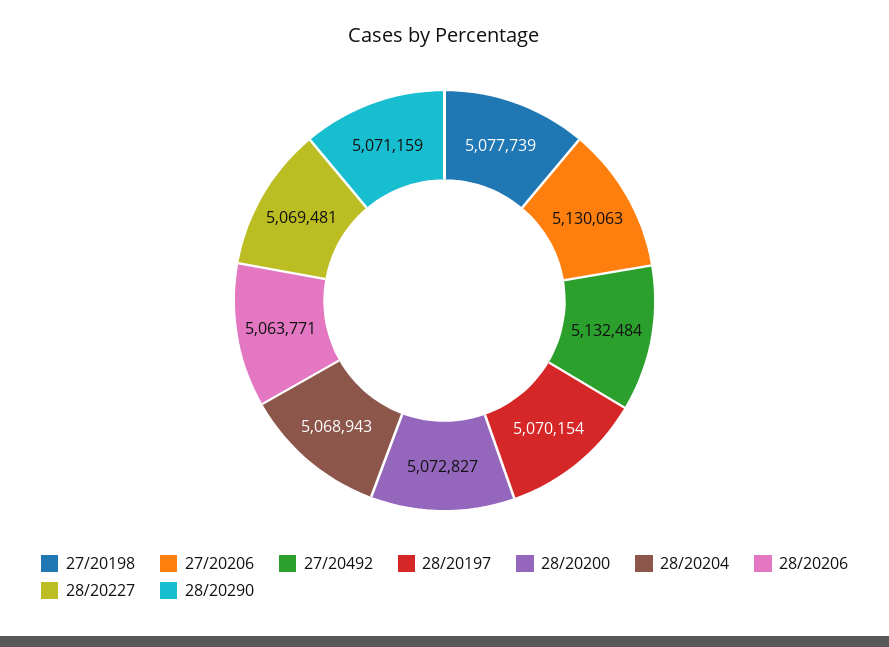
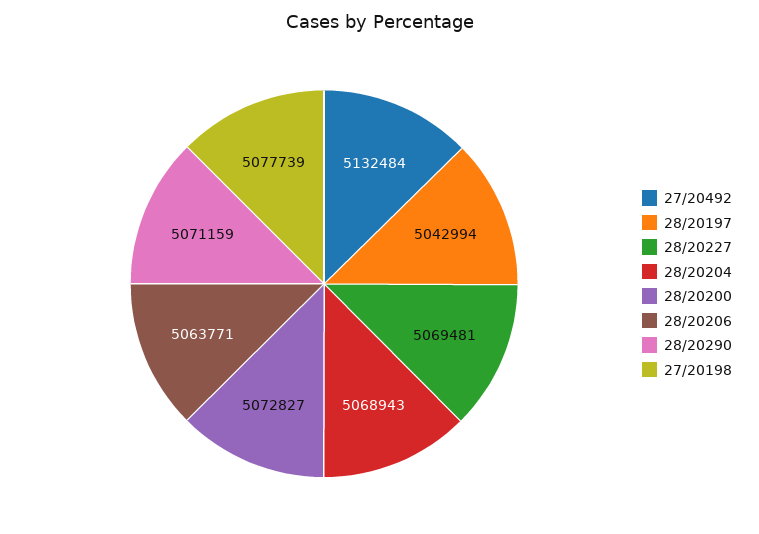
27/20206: 5130063 -> none
28/20197: 5070154 -> 5042994

